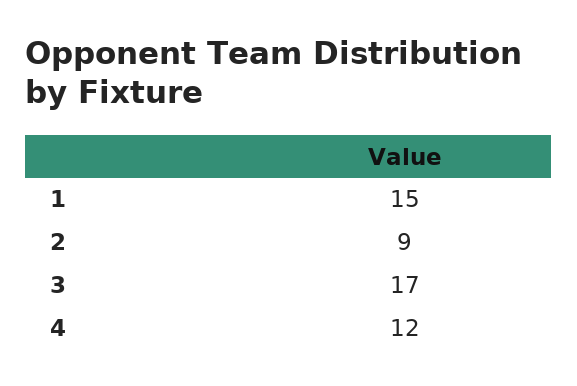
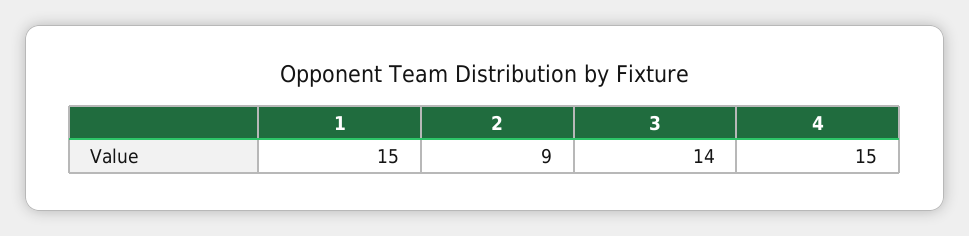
3: 17 -> 14
4: 12 -> 15

